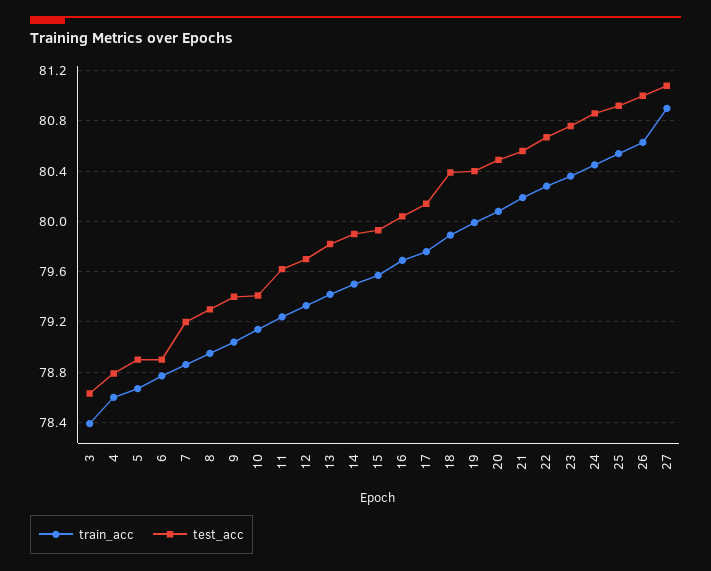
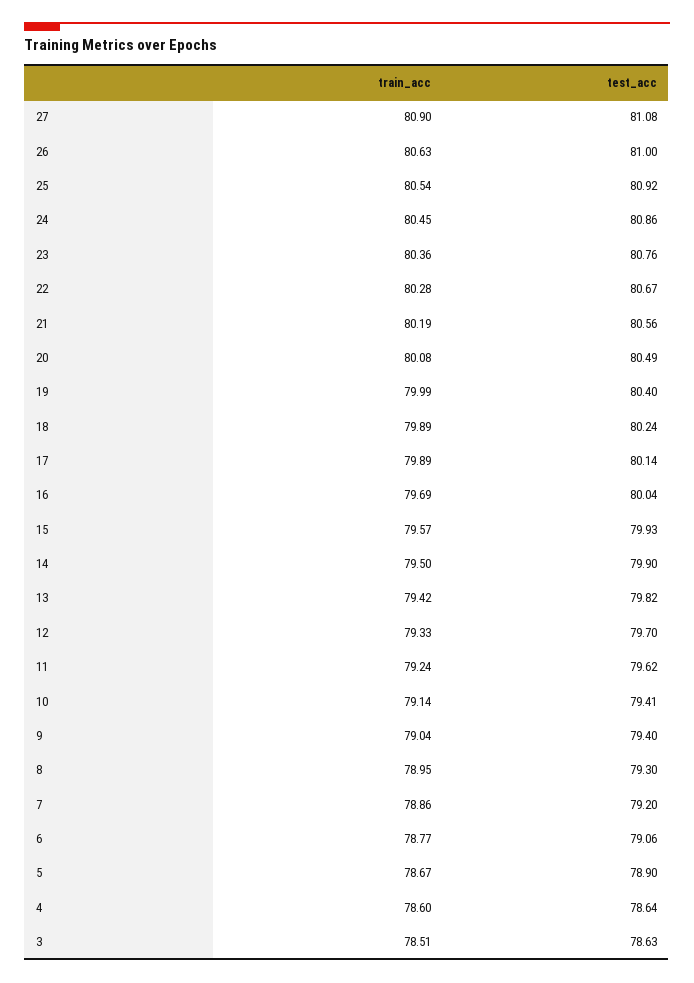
train_acc, 3: 78.4 -> 78.51
test_acc, 4: 78.8 -> 78.64
test_acc, 6: 78.9 -> 79.06
train_acc, 17: 79.75 -> 79.89
test_acc, 18: 80.4 -> 80.24

